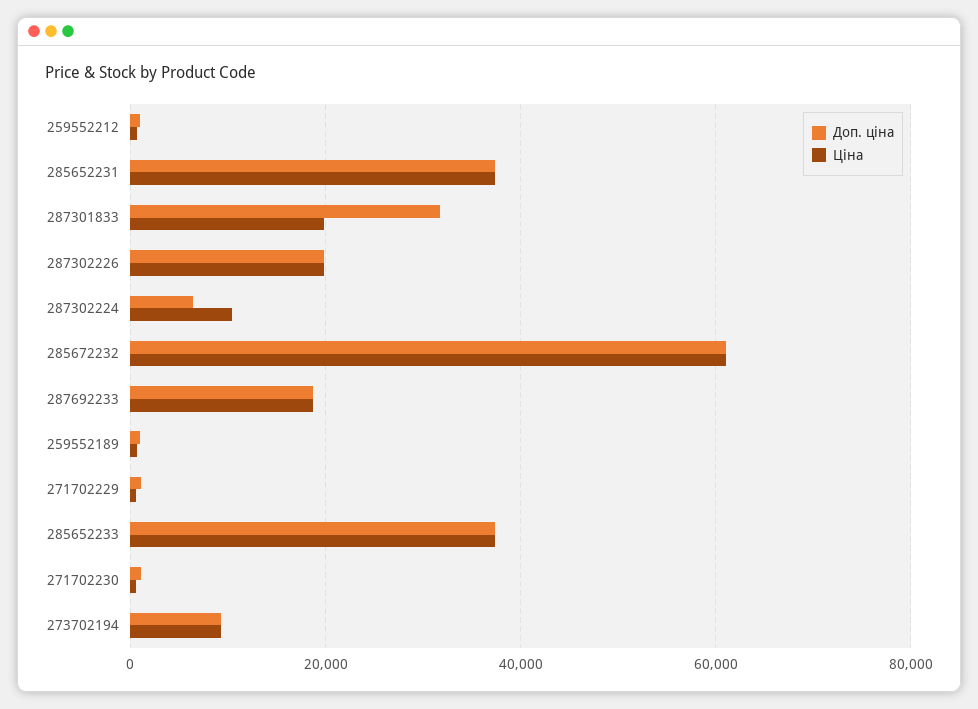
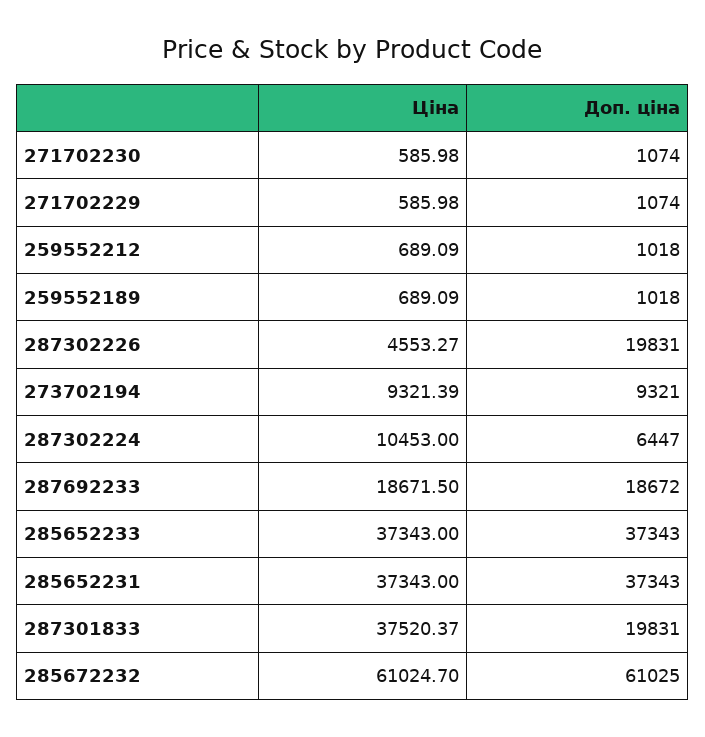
Доп. ціна, 287301833: 32000 -> 19831
Ціна, 287301833: 20000 -> 37520.37
Ціна, 287302226: 20000 -> 4553.27

